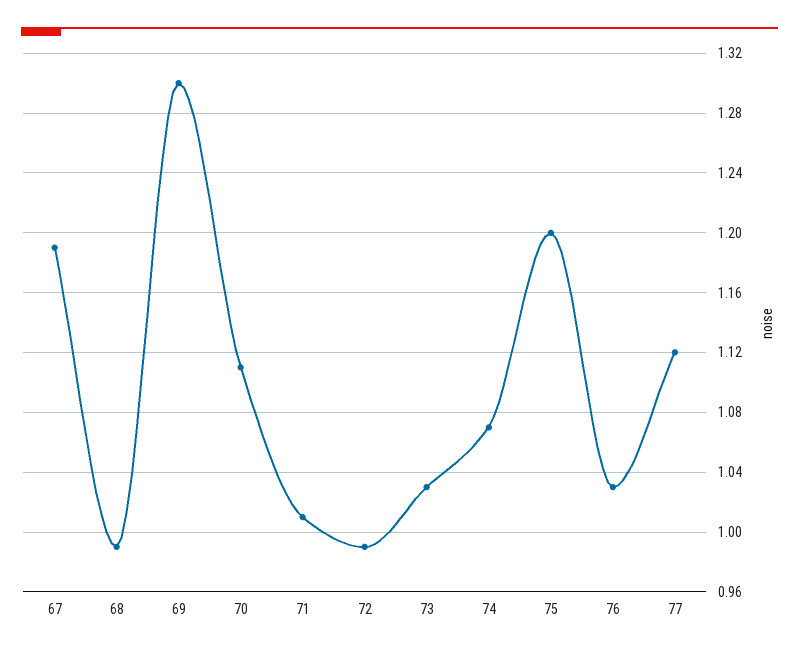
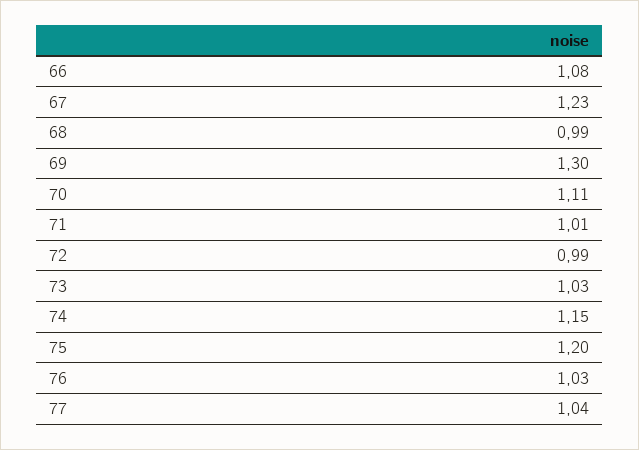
67: 1.19 -> 1.23
74: 1.07 -> 1.15
77: 1.12 -> 1.04
66: none -> 1.08

